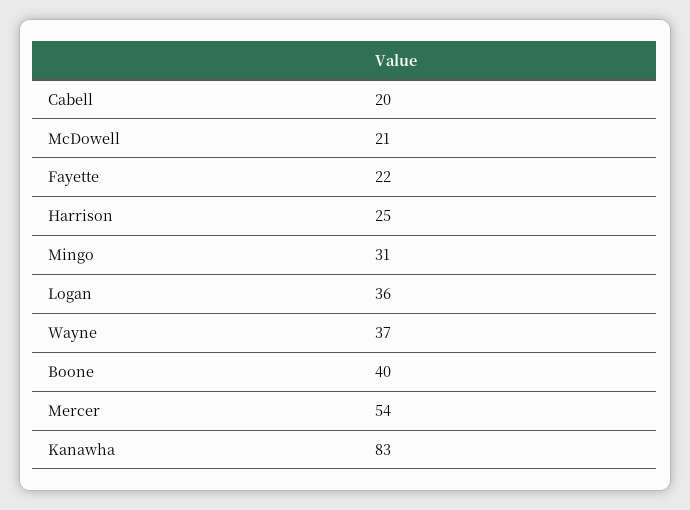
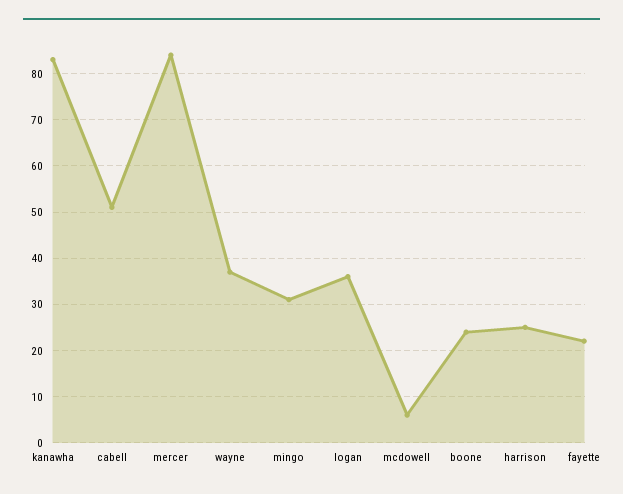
Cabell: 20 -> 50
McDowell: 21 -> 5
Boone: 40 -> 25
Mercer: 54 -> 85

